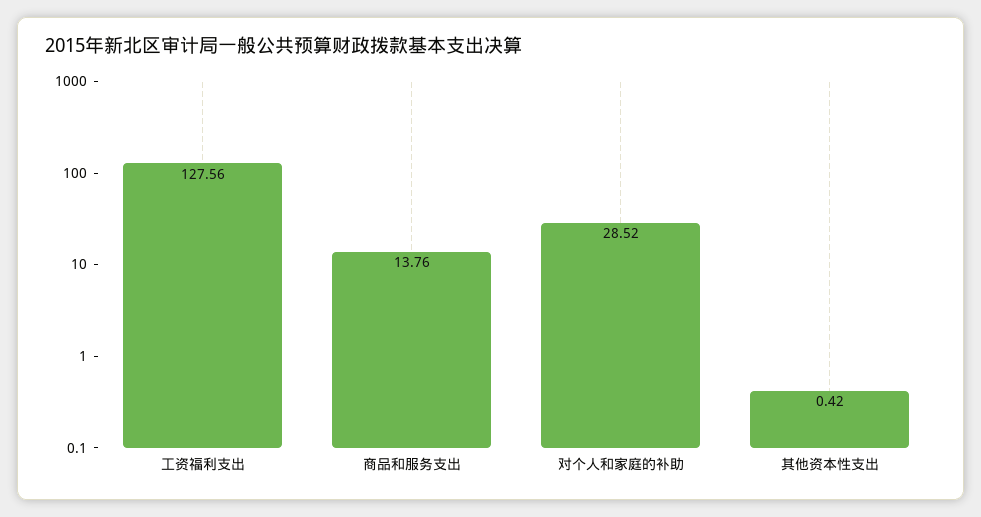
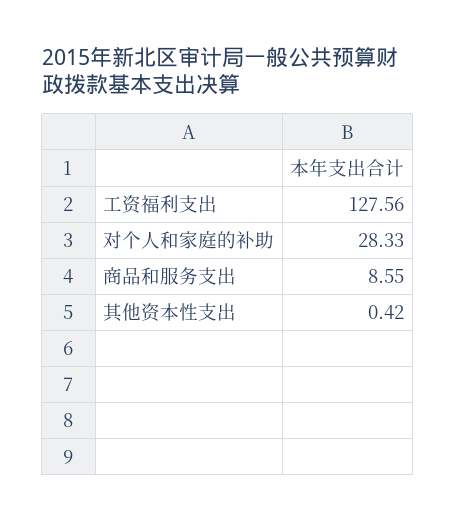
商品和服务支出: 13.76 -> 8.55
对个人和家庭的补助: 28.52 -> 28.33

